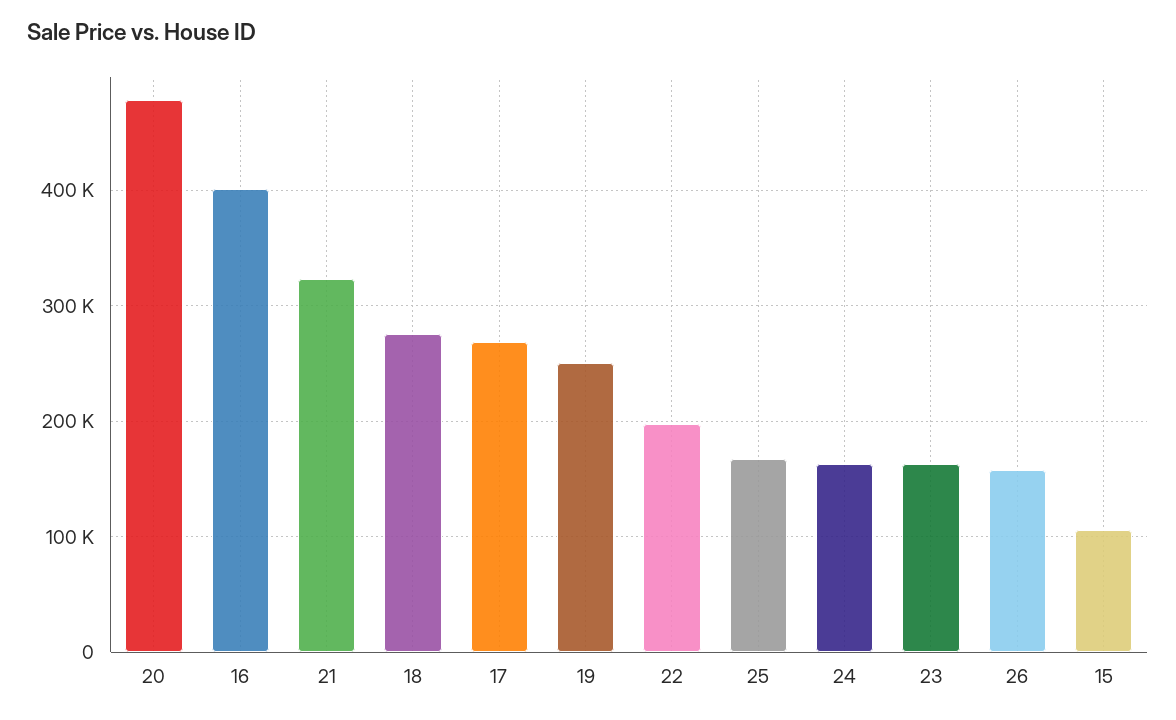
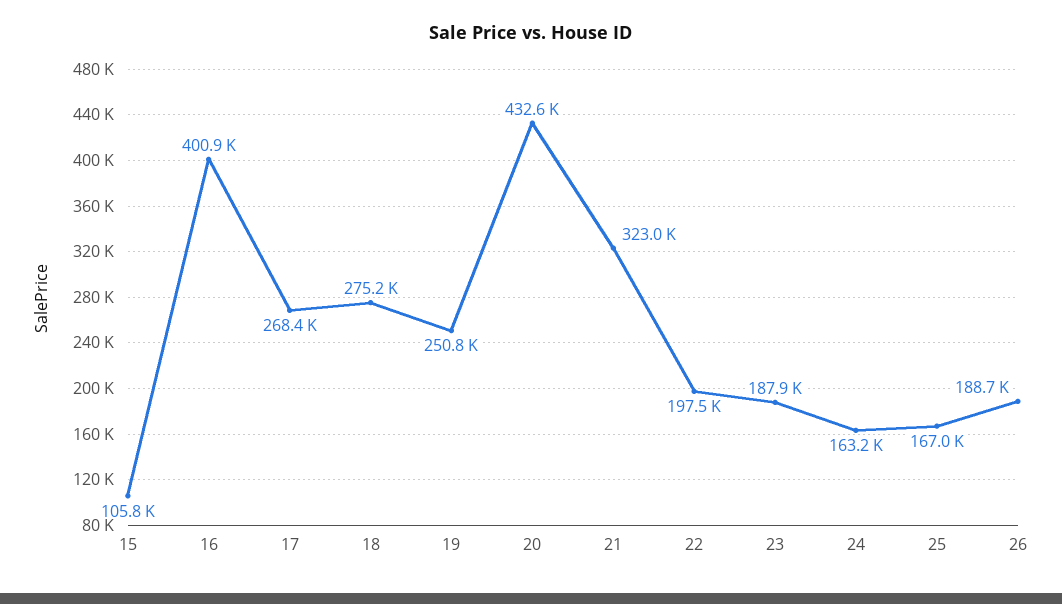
20: 480000 -> 432600
23: 160000 -> 187900
26: 160000 -> 188700

